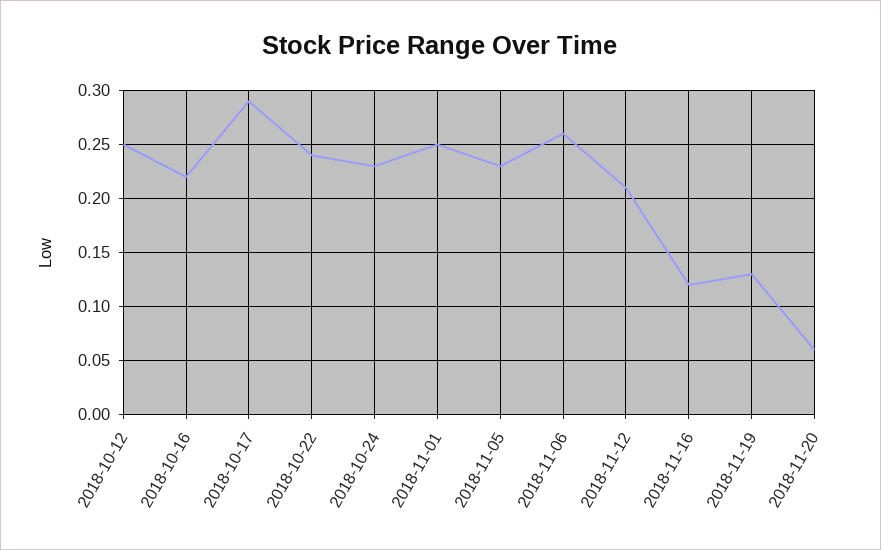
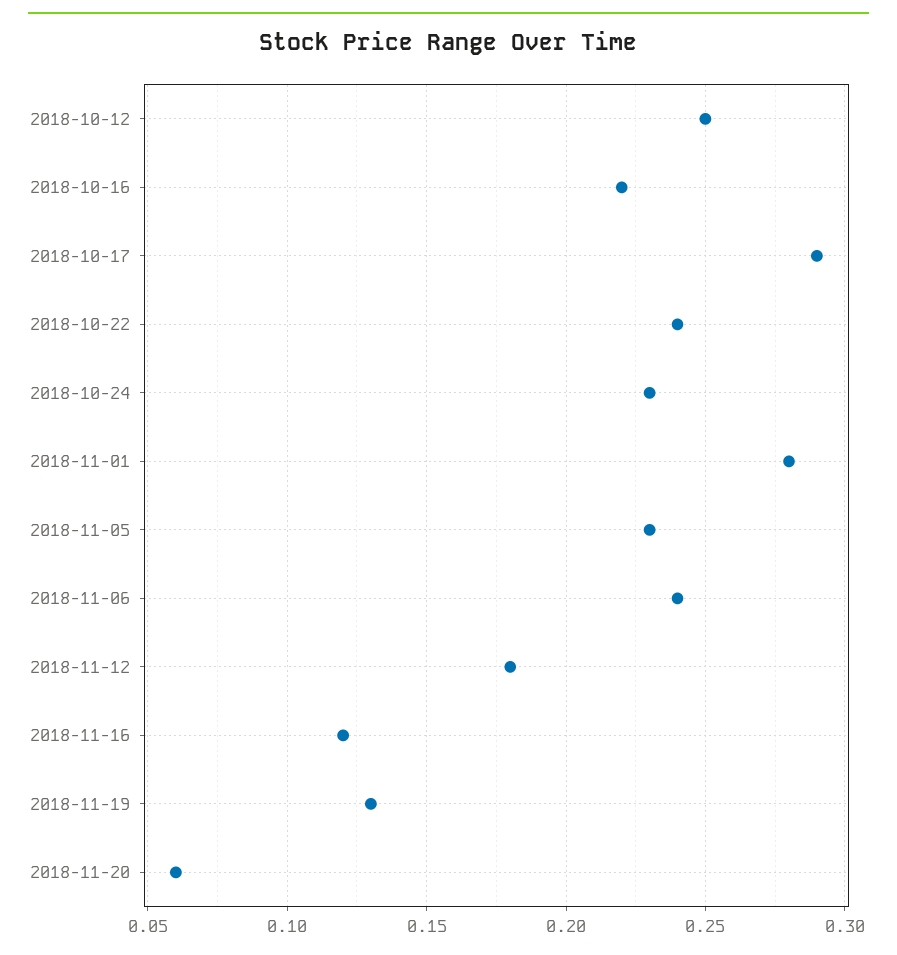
2018-11-01: 0.25 -> 0.28
2018-11-06: 0.26 -> 0.24
2018-11-12: 0.21 -> 0.18

